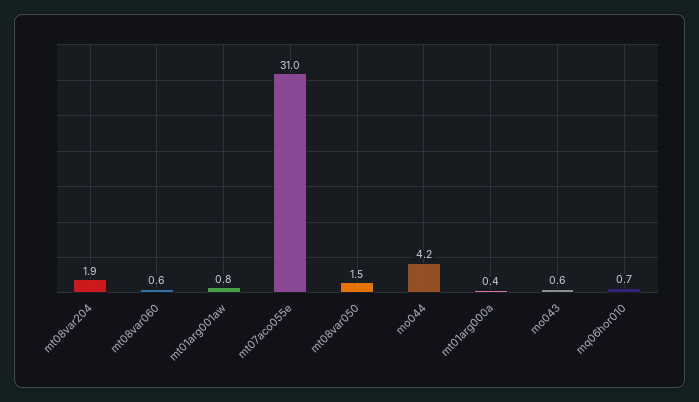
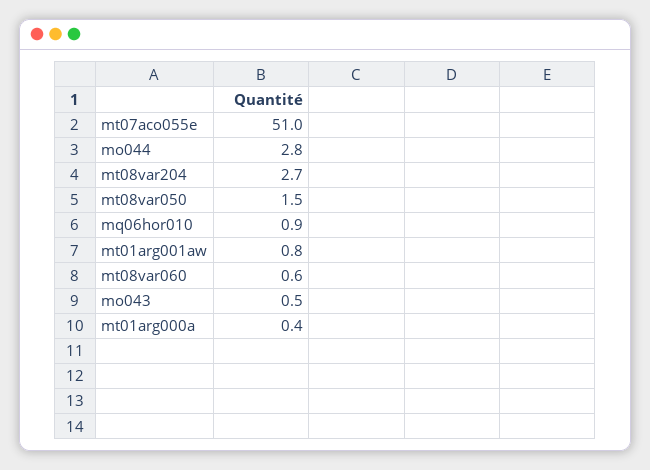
mt08var204: 1.9 -> 2.7
mt07aco055e: 31 -> 51
mo044: 4.2 -> 2.8
mo043: 0.6 -> 0.5
mq06hor010: 0.7 -> 0.9

